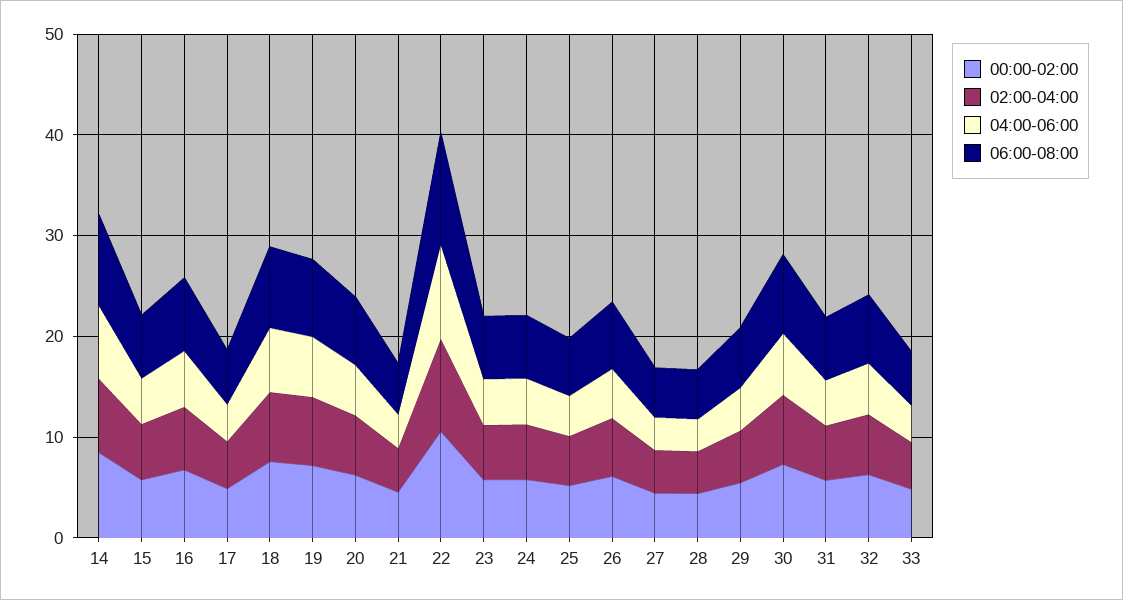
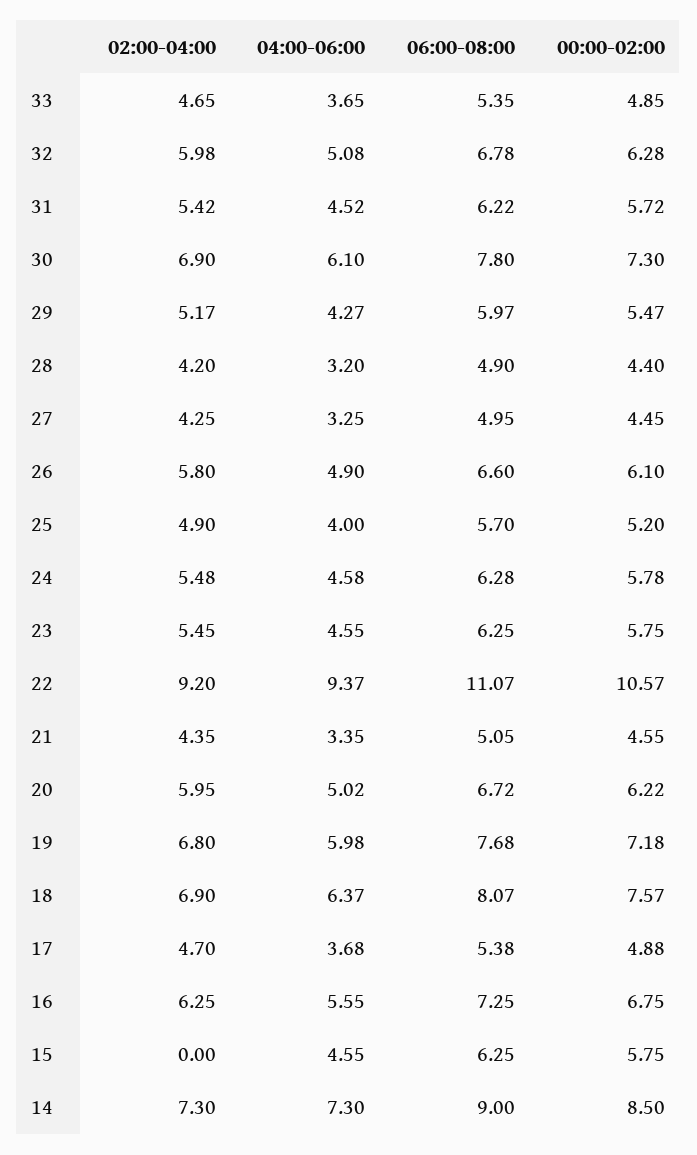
02:00-04:00, 15: 6 -> 0

